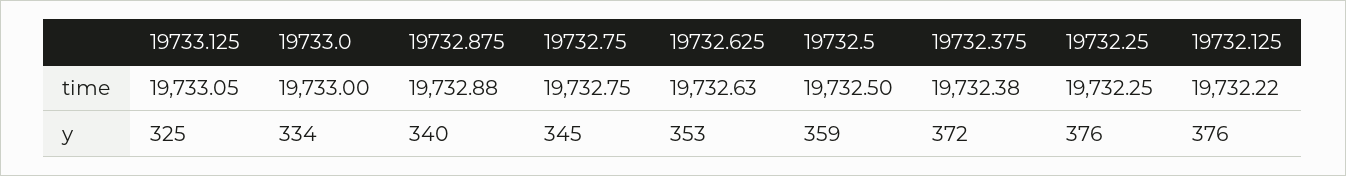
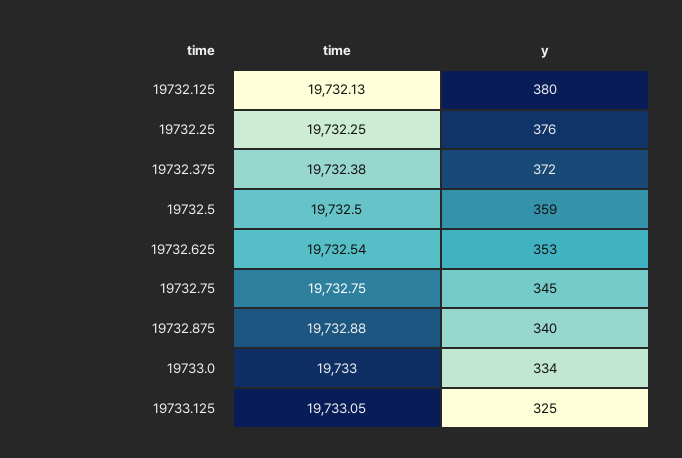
19732.625, time: 19732.63 -> 19732.54
19732.125, time: 19732.22 -> 19732.13
19732.125, y: 376 -> 380

